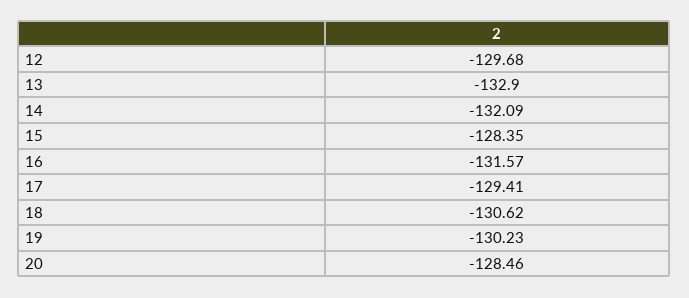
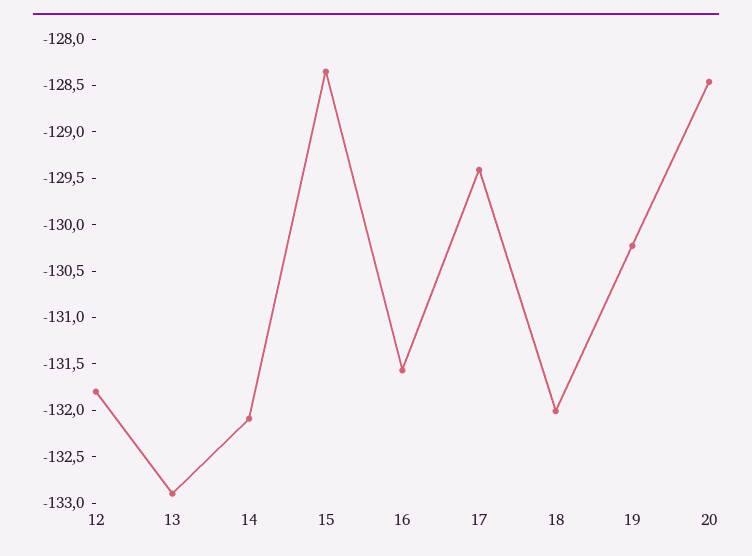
12: -129.68 -> -131.8
18: -130.62 -> -132

